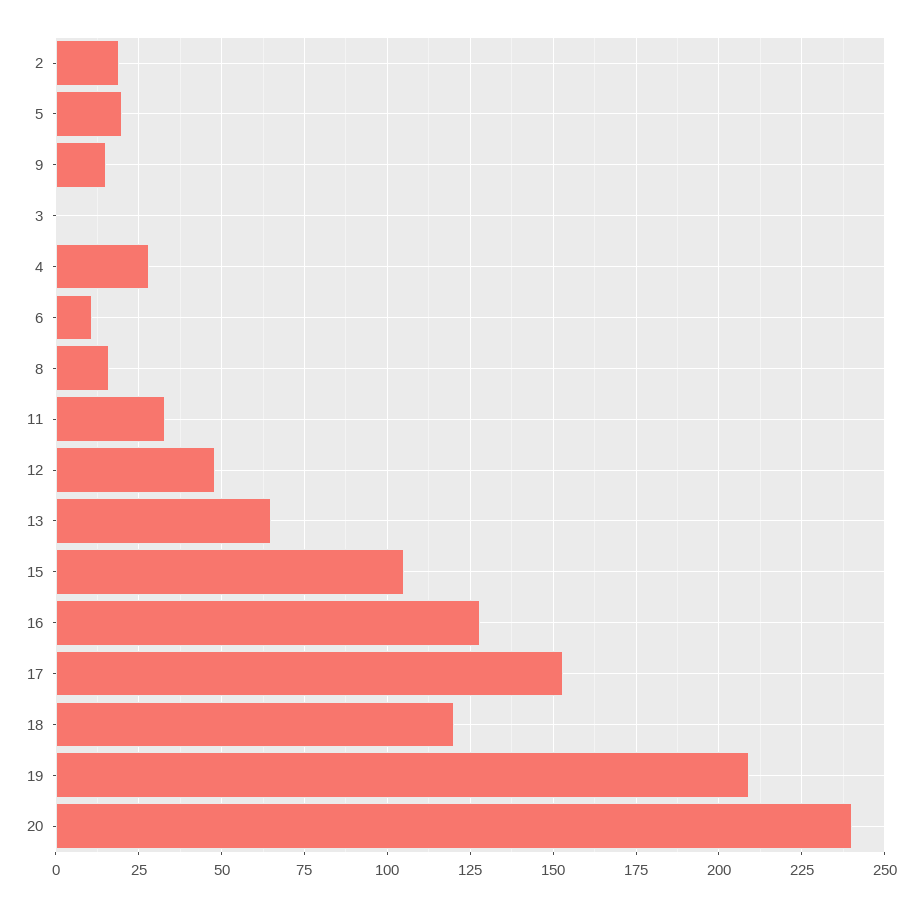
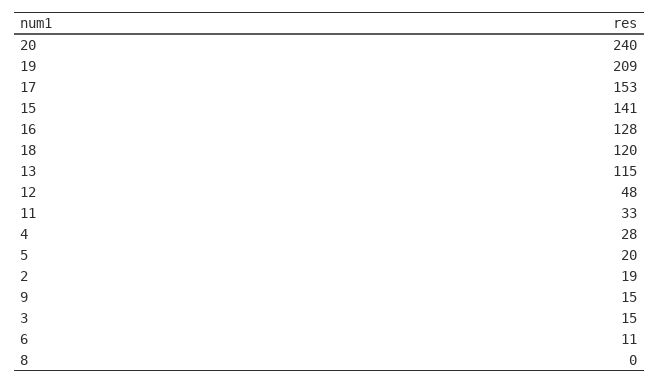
3: 0 -> 15
8: 15 -> 0
13: 65 -> 115
15: 105 -> 141

